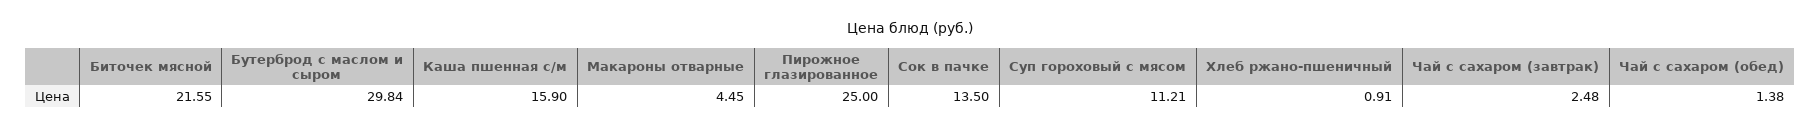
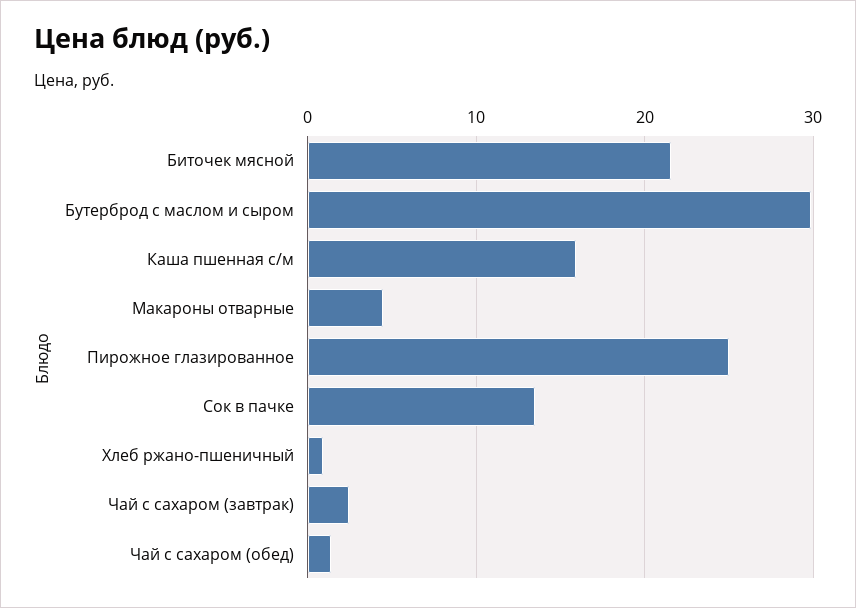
Суп гороховый с мясом: 11.21 -> none

